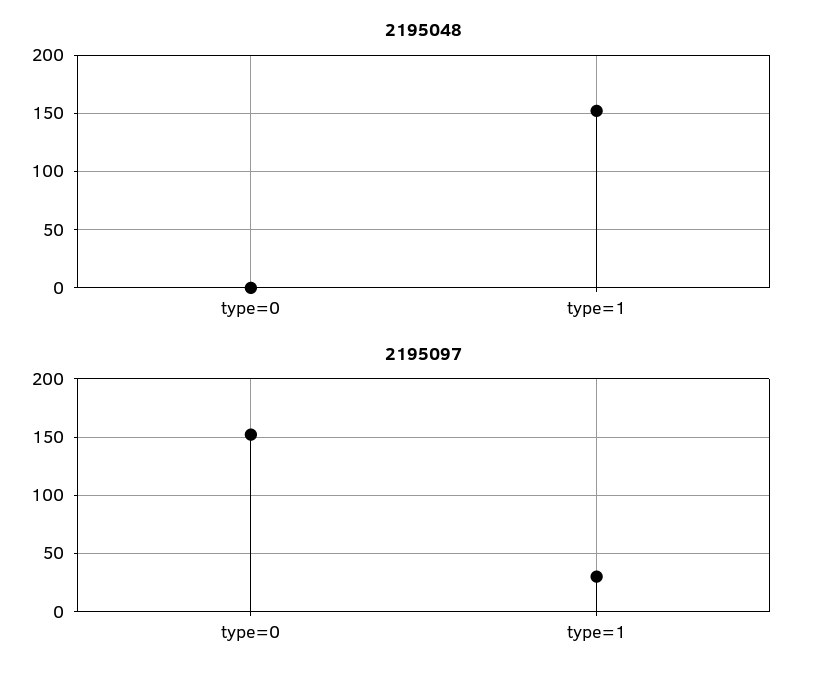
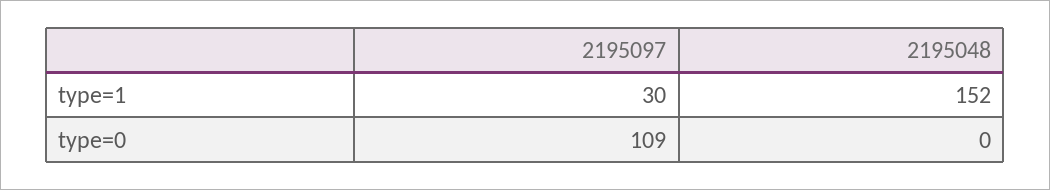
2195097, type=0: 150 -> 109

